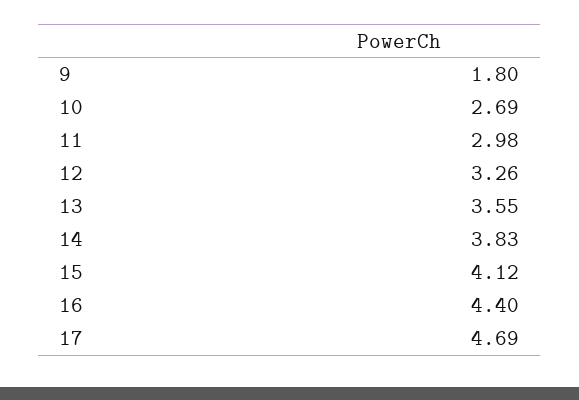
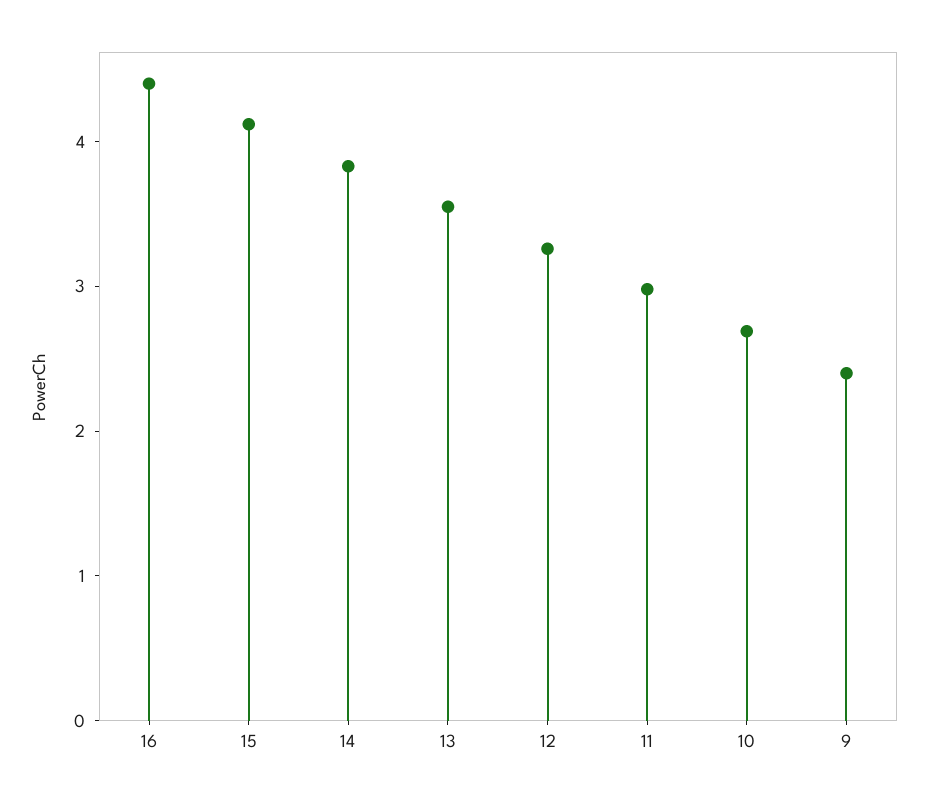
9: 1.8 -> 2.4
17: 4.69 -> none

